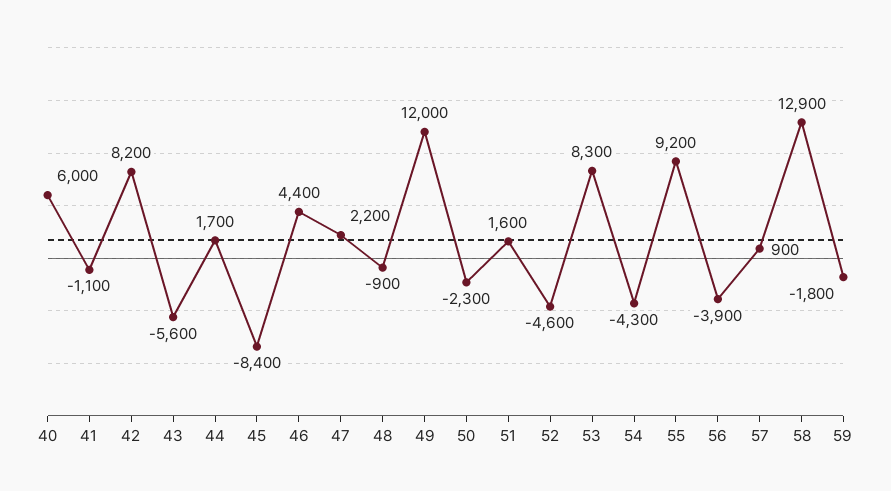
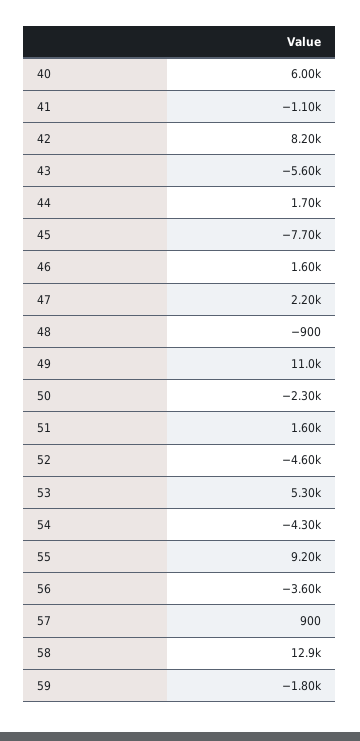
45: -8400 -> -7700
46: 4400 -> 1600
49: 12000 -> 11000
53: 8300 -> 5300
56: -3900 -> -3600

